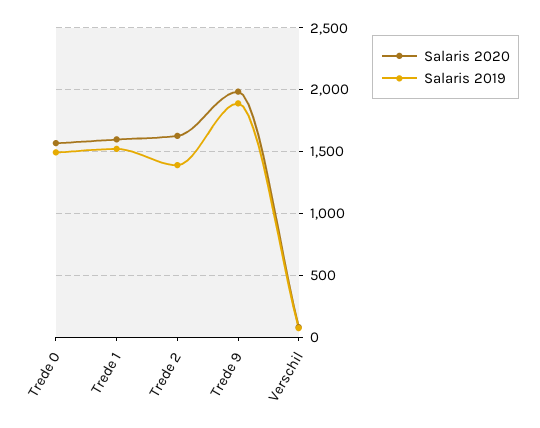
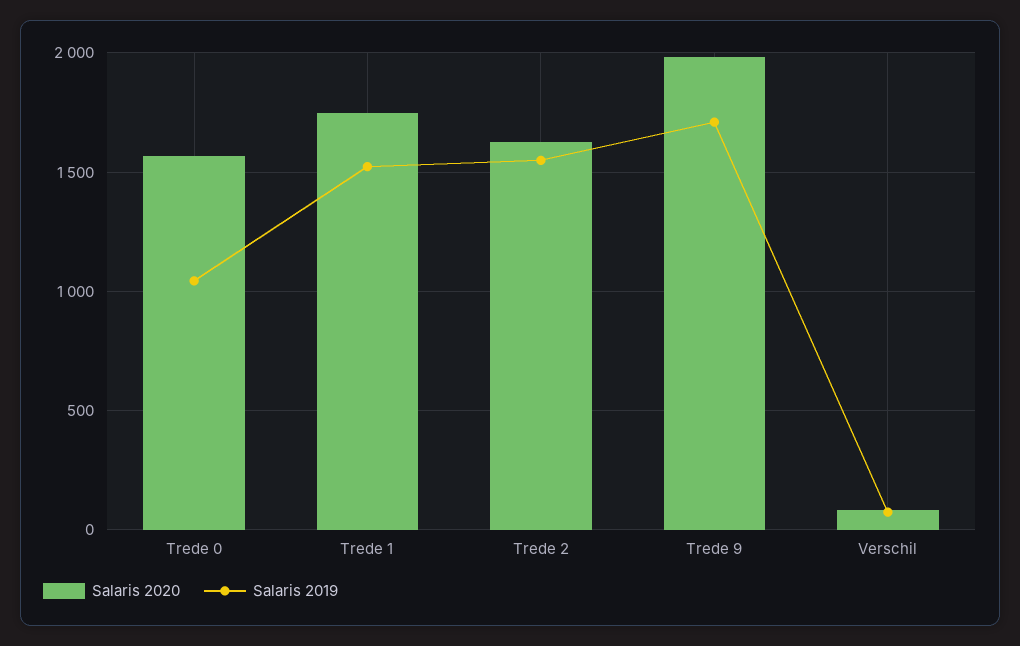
Salaris 2019, Trede 0: 1500 -> 1050
Salaris 2020, Trede 1: 1600 -> 1750
Salaris 2019, Trede 2: 1400 -> 1550
Salaris 2019, Trede 9: 1900 -> 1700

